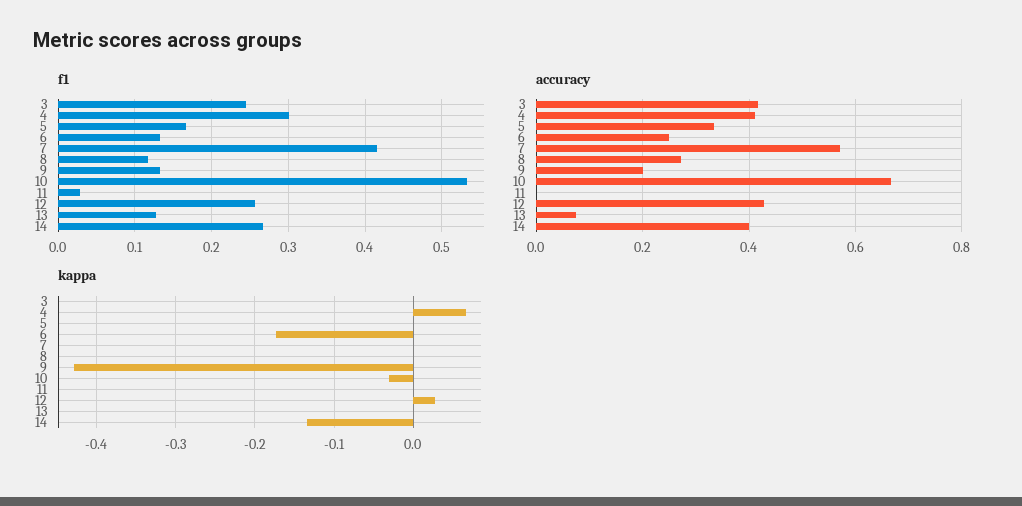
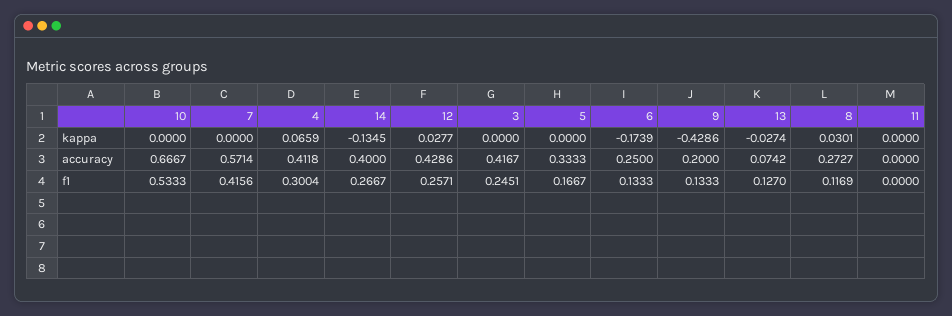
f1, 11: 0.03 -> 0
kappa, 8: 0 -> 0.0301
kappa, 10: -0.03 -> 0
kappa, 13: 0 -> -0.0274

